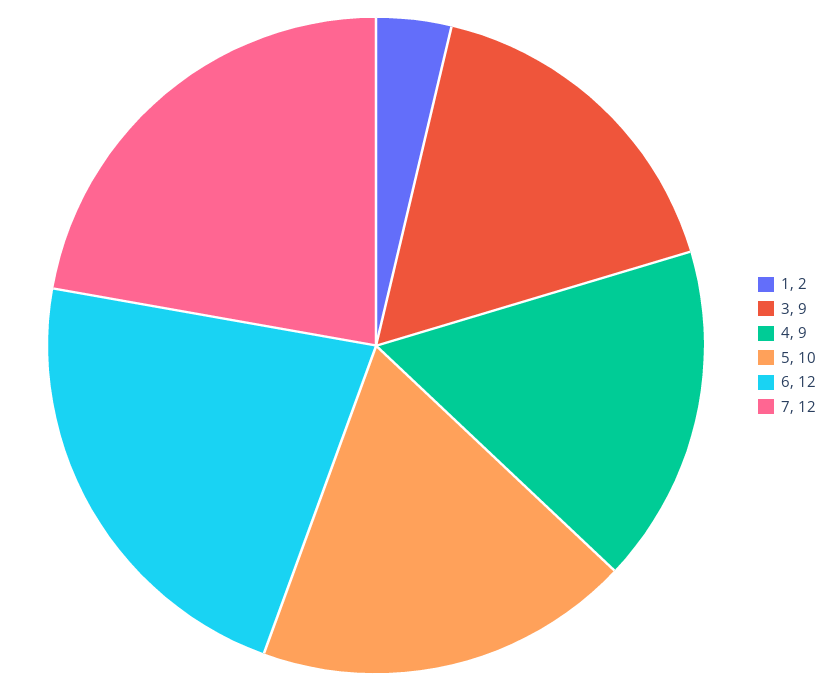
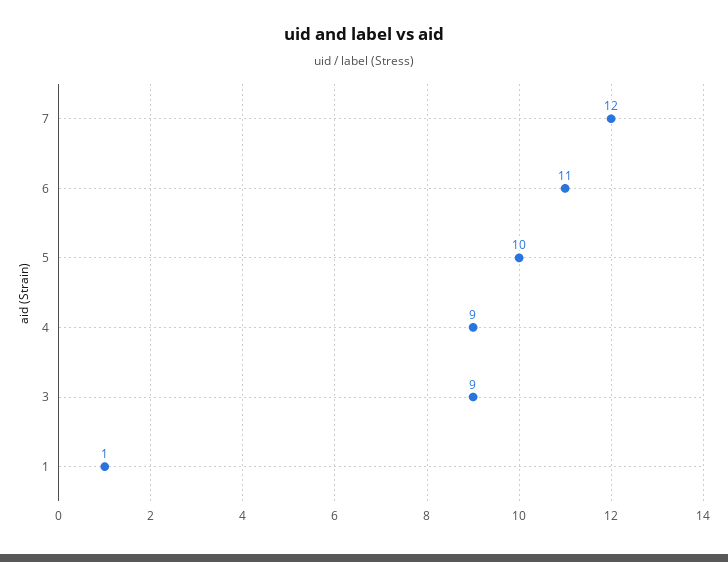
1: 2 -> 1
6: 12 -> 11

